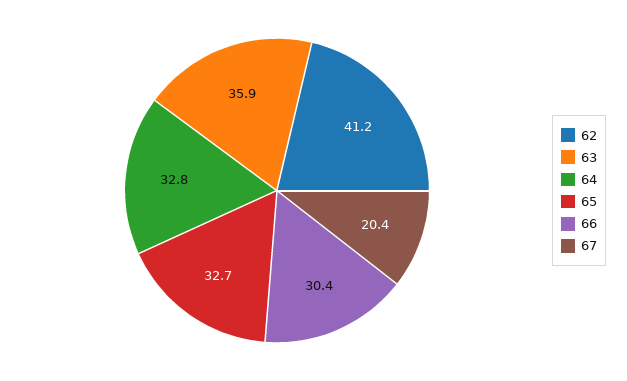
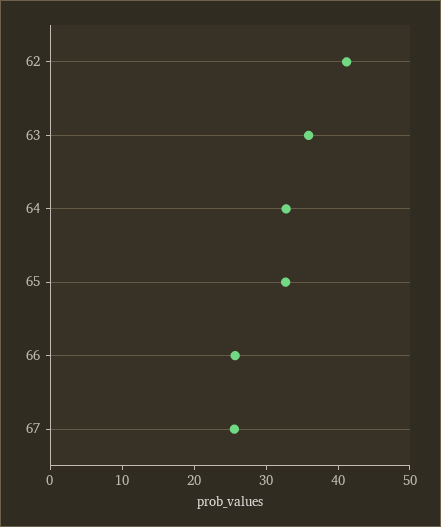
66: 30.4 -> 26
67: 20.4 -> 26

